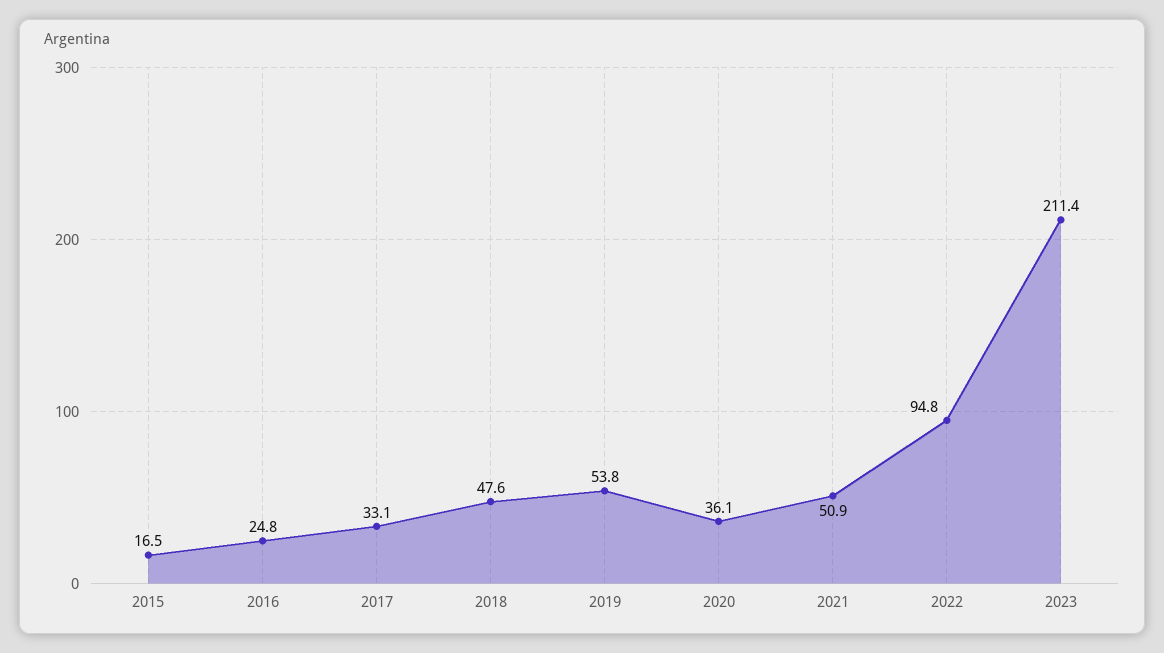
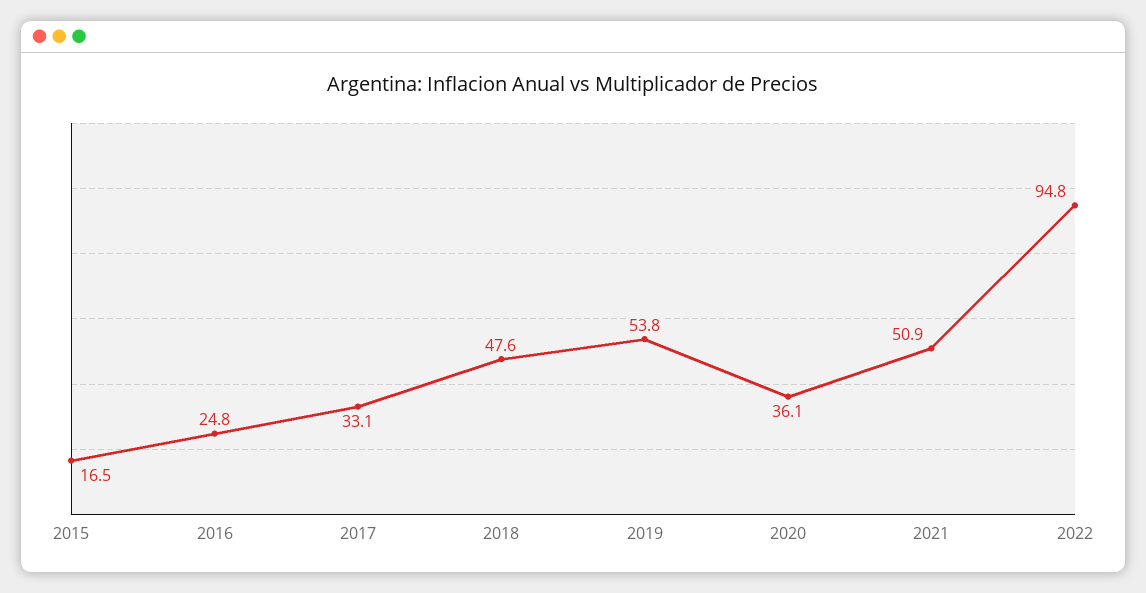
2023: 211.4 -> none

